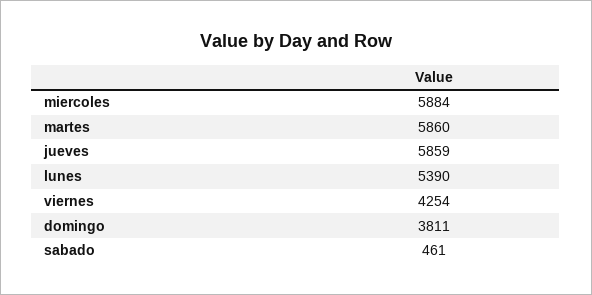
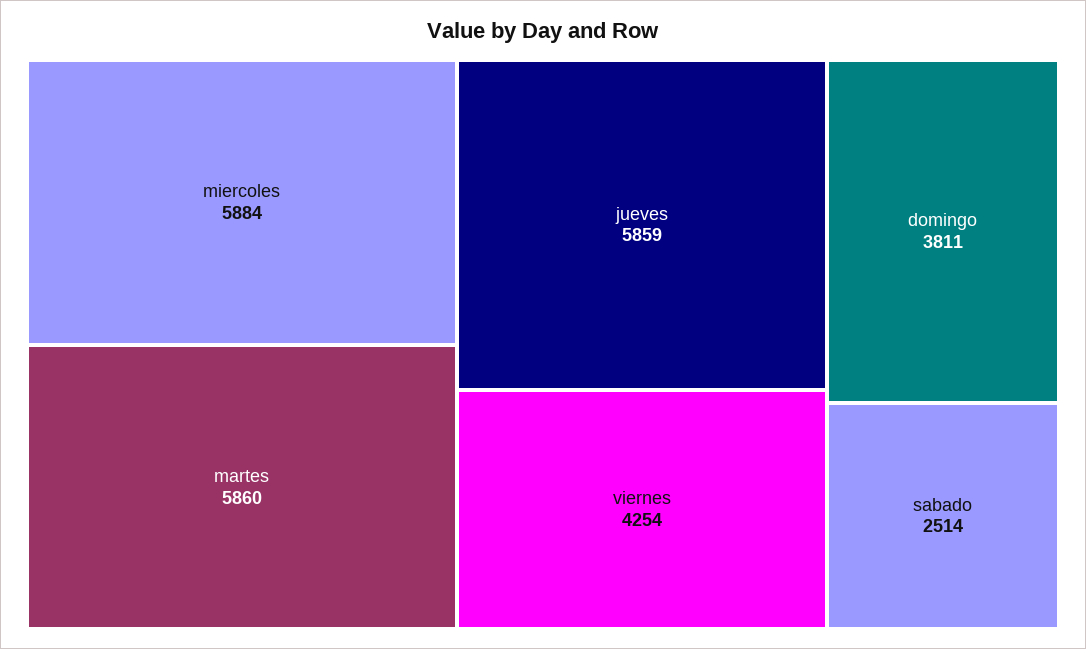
lunes: 5390 -> none
sabado: 461 -> 2514

